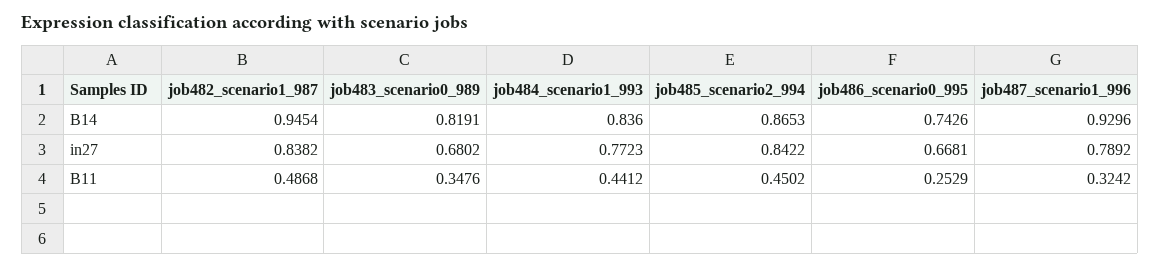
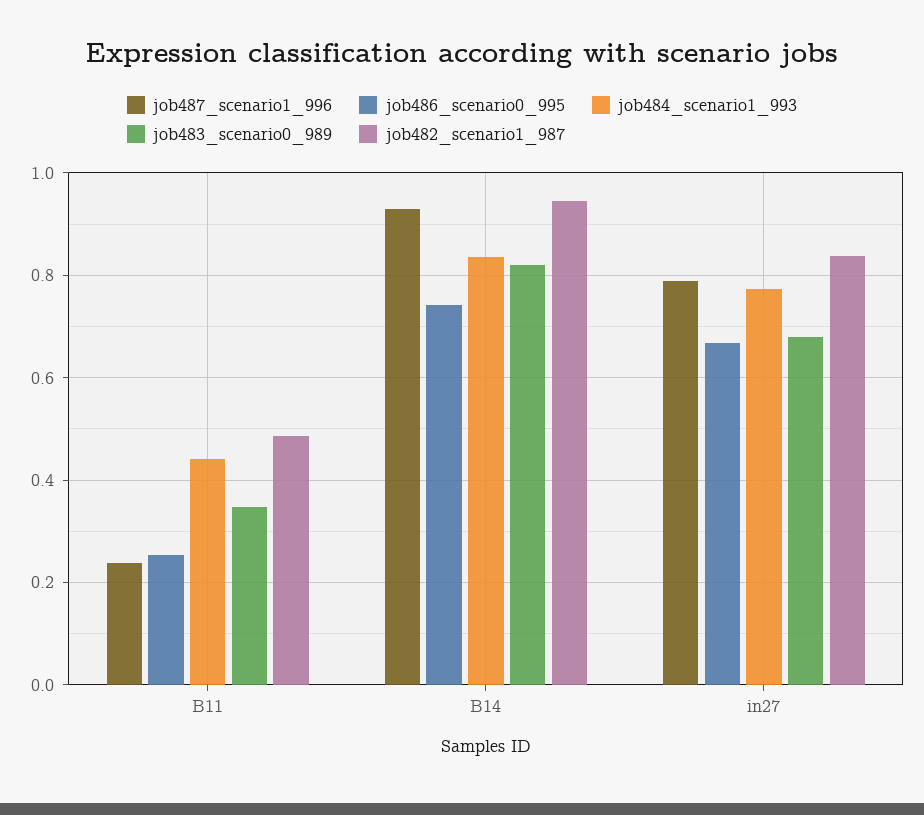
job485_scenario2_994, B14: 0.8653 -> none
job485_scenario2_994, in27: 0.8422 -> none
job485_scenario2_994, B11: 0.4502 -> none
job487_scenario1_996, B11: 0.3242 -> 0.24

